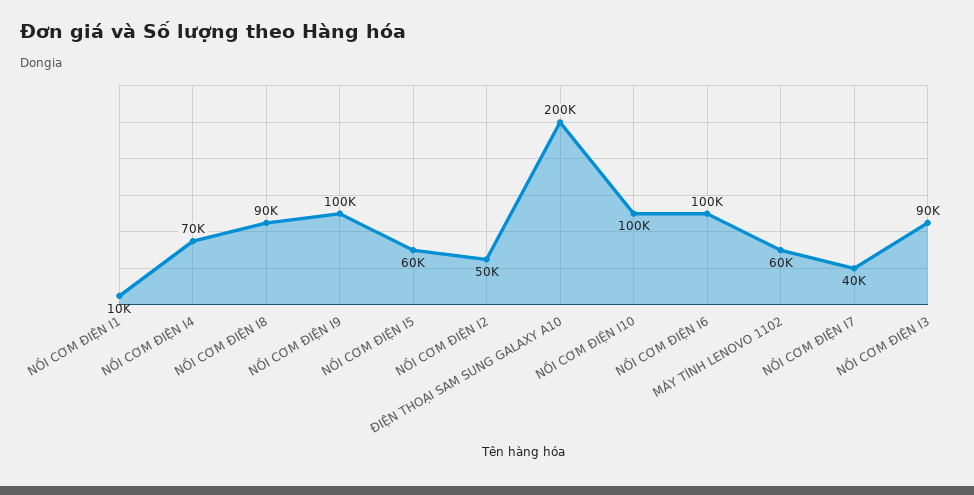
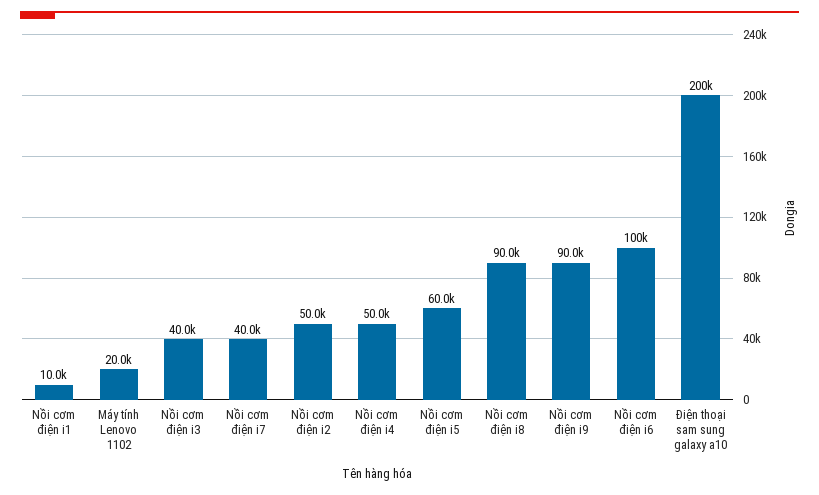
NỒI CƠM ĐIỆN I4: 70000 -> 50000
NỒI CƠM ĐIỆN I9: 100000 -> 90000
NỒI CƠM ĐIỆN I10: 100000 -> none
MÁY TÍNH LENOVO 1102: 60000 -> 20000
NỒI CƠM ĐIỆN I3: 90000 -> 40000

